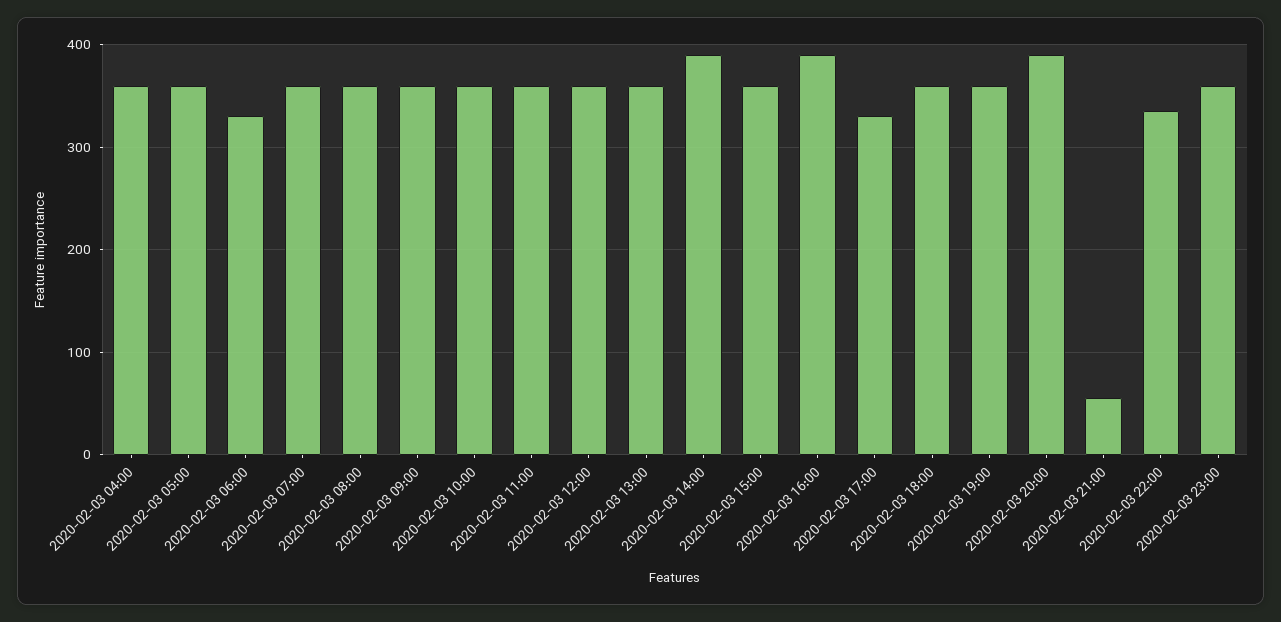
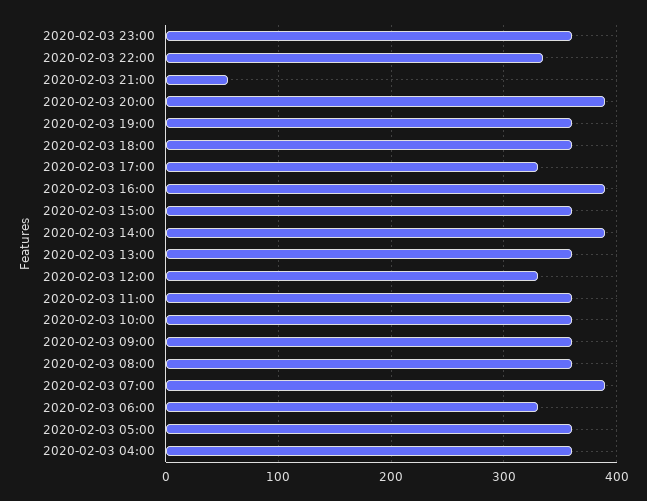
2020-02-03 07:00: 360 -> 390
2020-02-03 12:00: 360 -> 330

